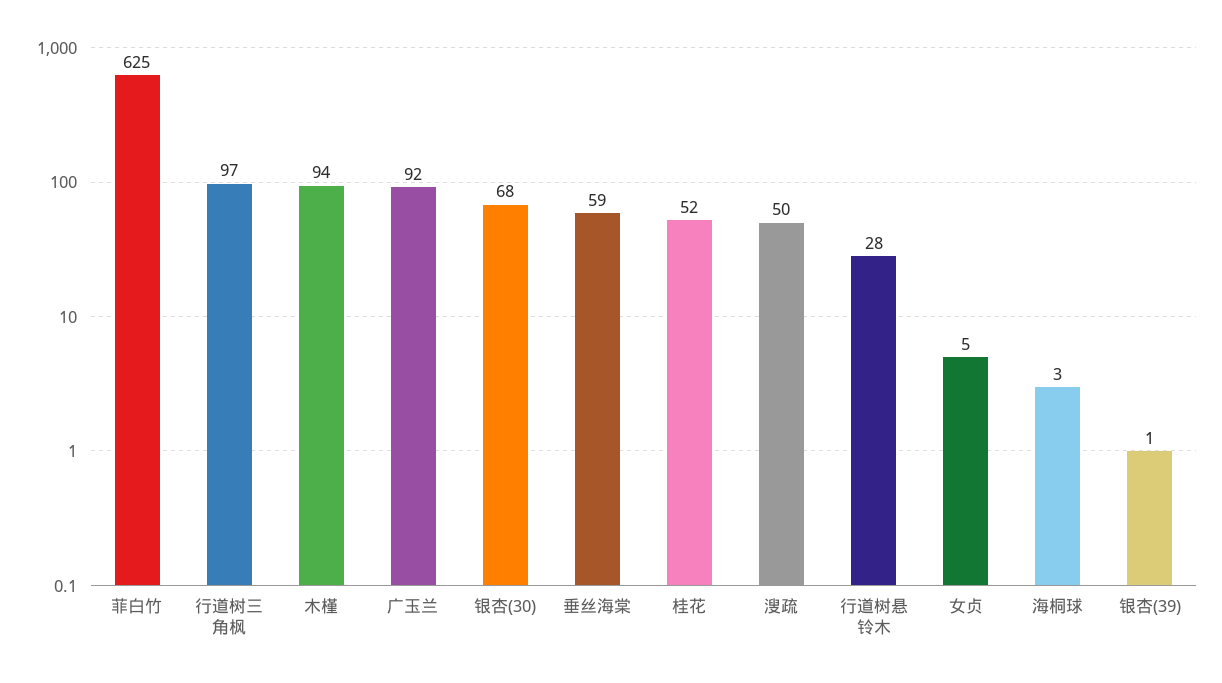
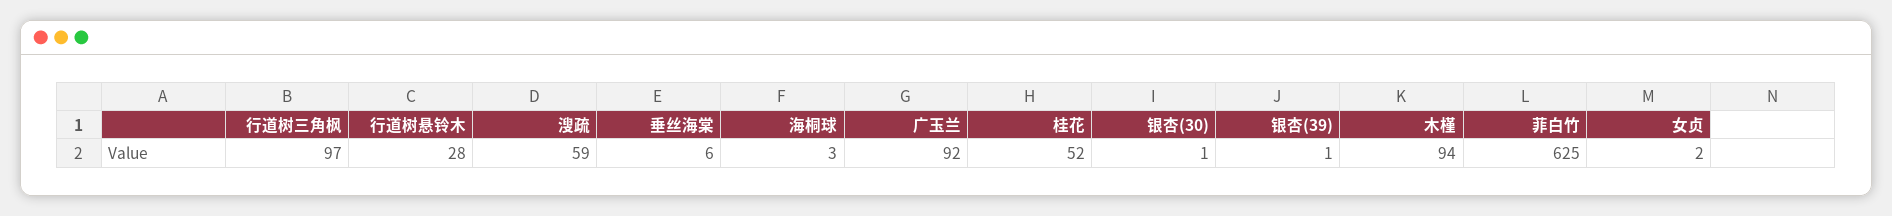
银杏(30): 68 -> 1
垂丝海棠: 59 -> 6
溲疏: 50 -> 59
女贞: 5 -> 2

